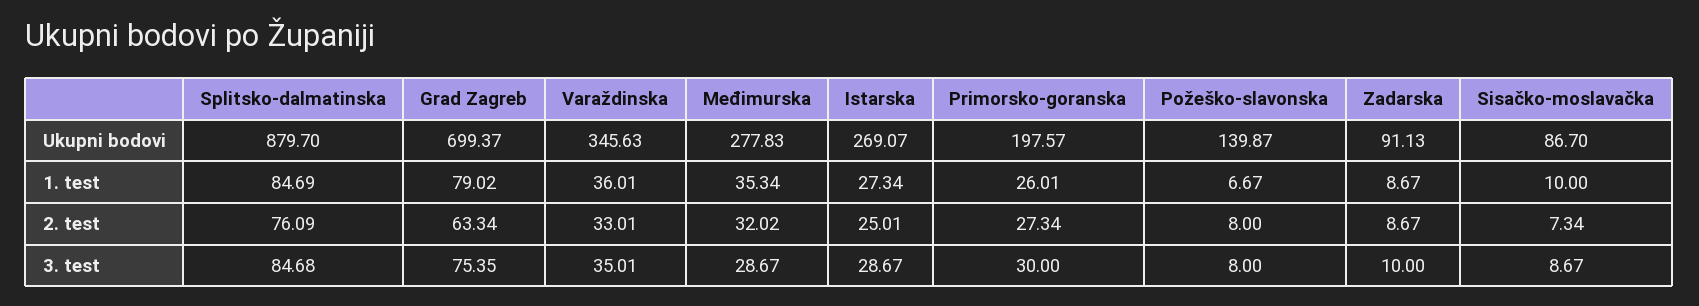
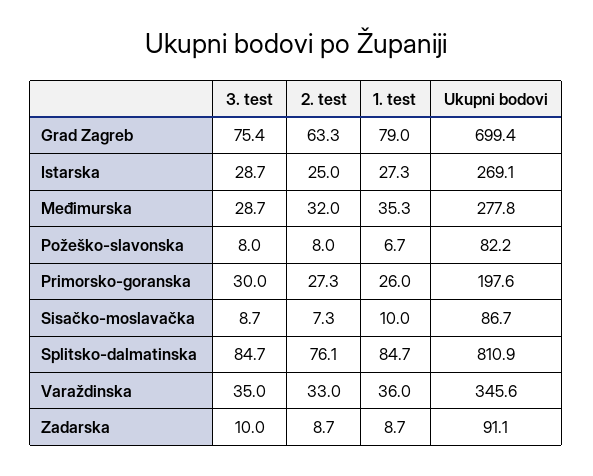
Splitsko-dalmatinska, Ukupni bodovi: 879.7 -> 810.9
Požeško-slavonska, Ukupni bodovi: 139.87 -> 82.2

